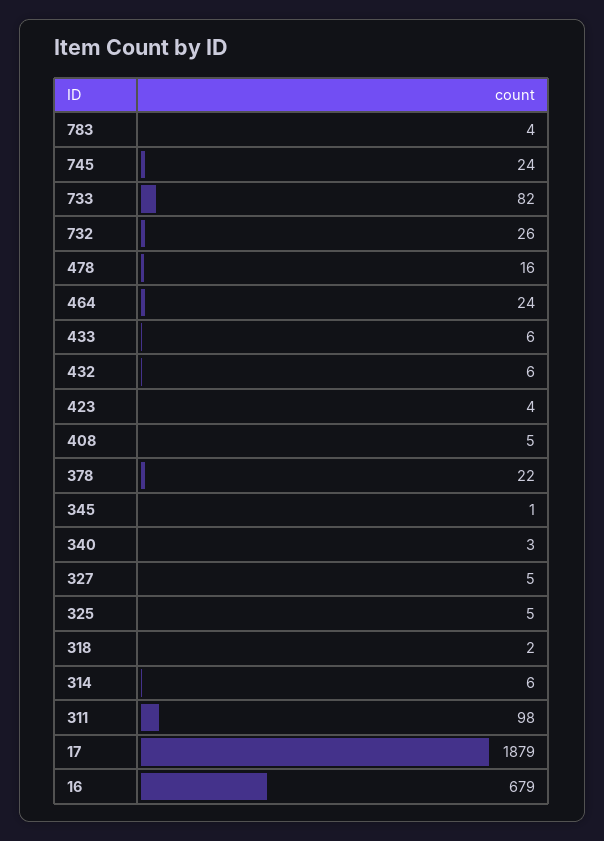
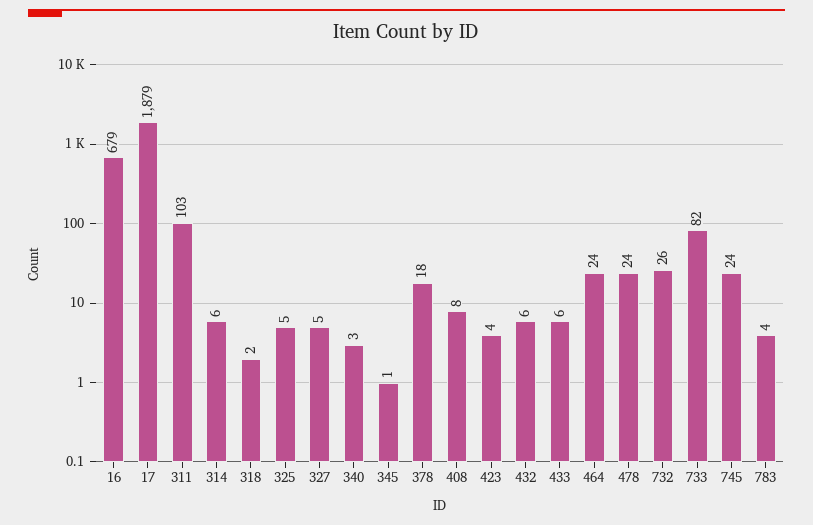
478: 16 -> 24
408: 5 -> 8
378: 22 -> 18
311: 98 -> 103

